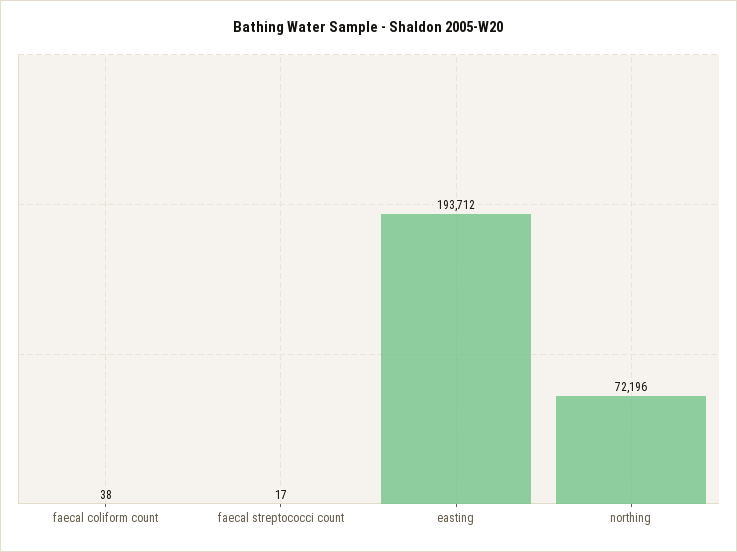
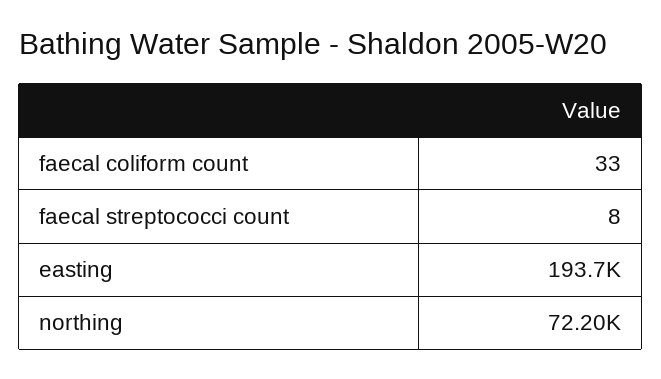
faecal coliform count: 38 -> 33
faecal streptococci count: 17 -> 8

